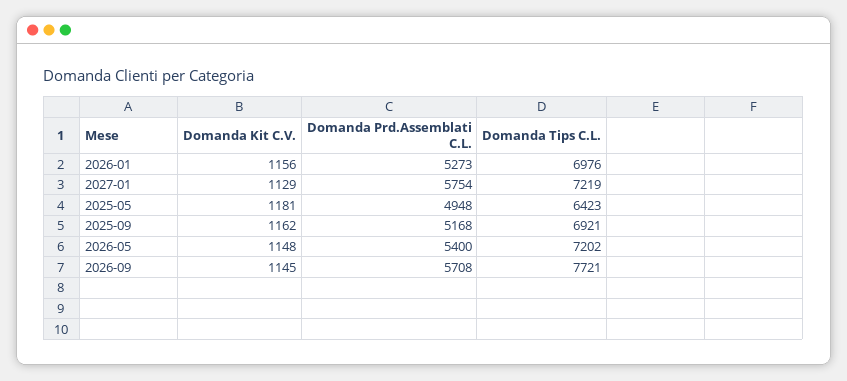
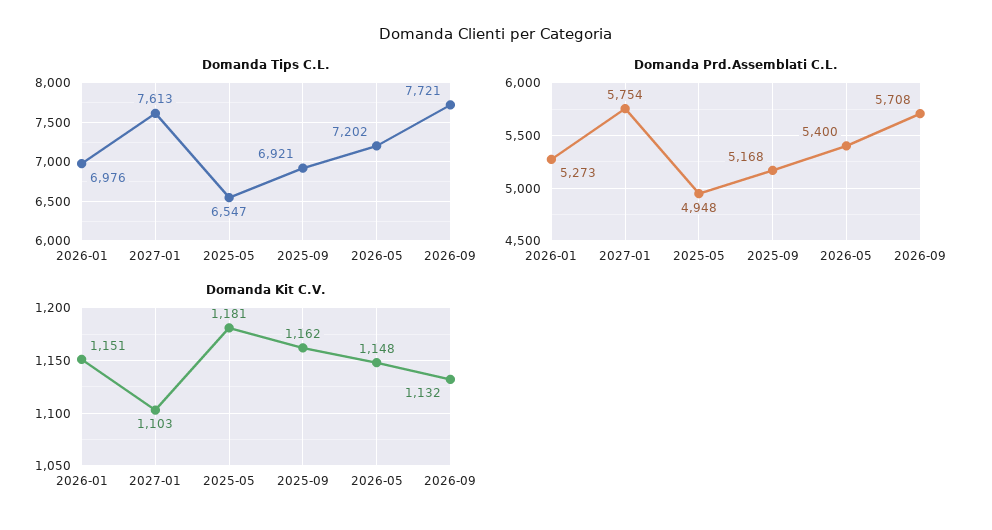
Domanda Kit C.V., 2026-01: 1156 -> 1151
Domanda Kit C.V., 2027-01: 1129 -> 1103
Domanda Tips C.L., 2027-01: 7219 -> 7613
Domanda Tips C.L., 2025-05: 6423 -> 6547
Domanda Kit C.V., 2026-09: 1145 -> 1132

